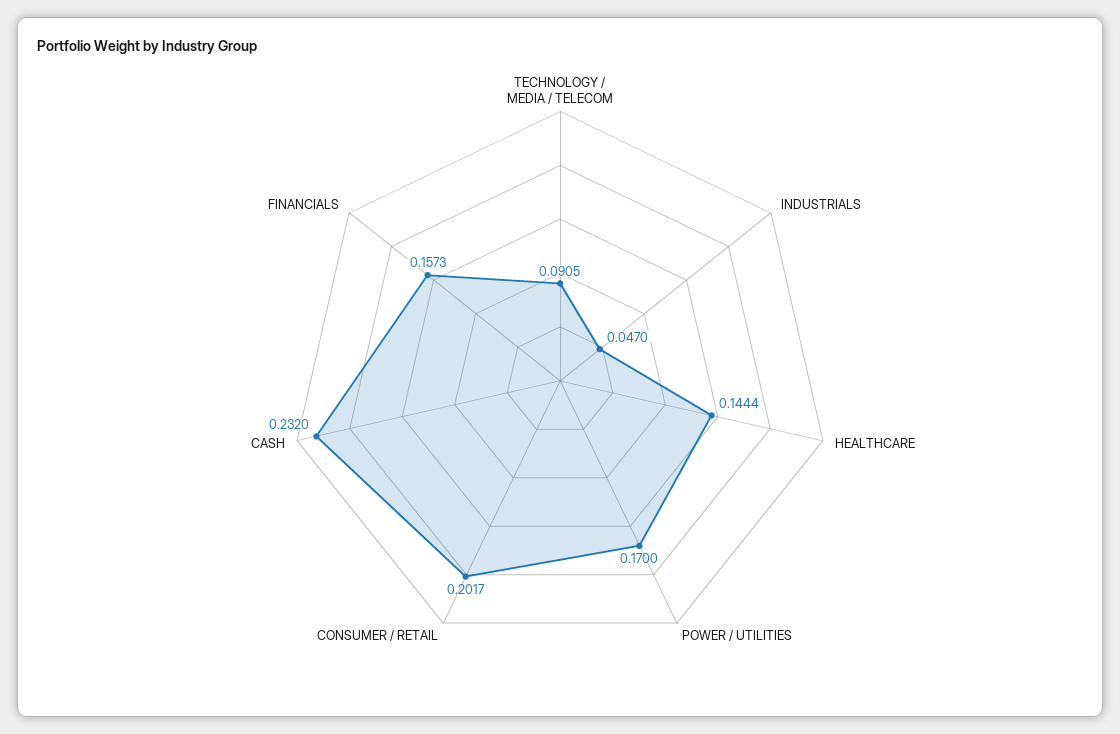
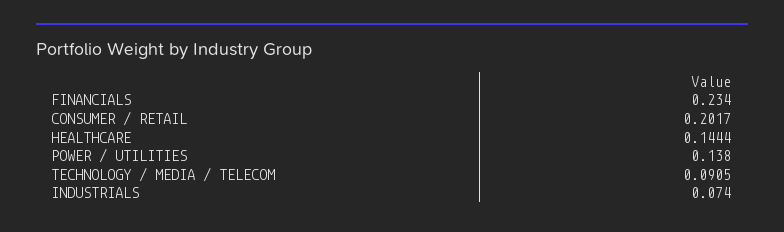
INDUSTRIALS: 0.047 -> 0.074
POWER / UTILITIES: 0.17 -> 0.138
CASH: 0.232 -> none
FINANCIALS: 0.1573 -> 0.234

